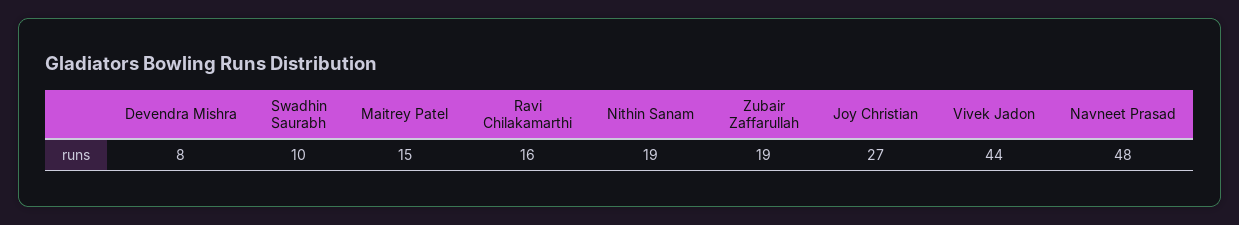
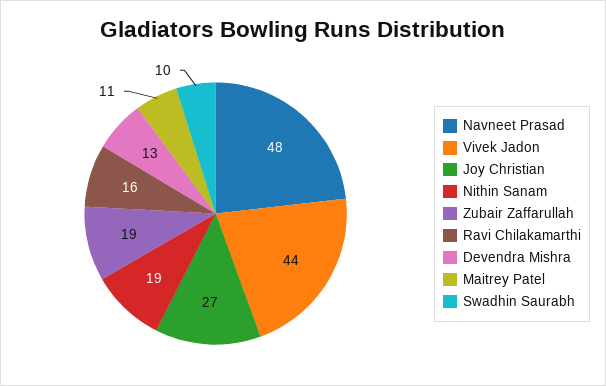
Devendra Mishra: 8 -> 13
Maitrey Patel: 15 -> 11

